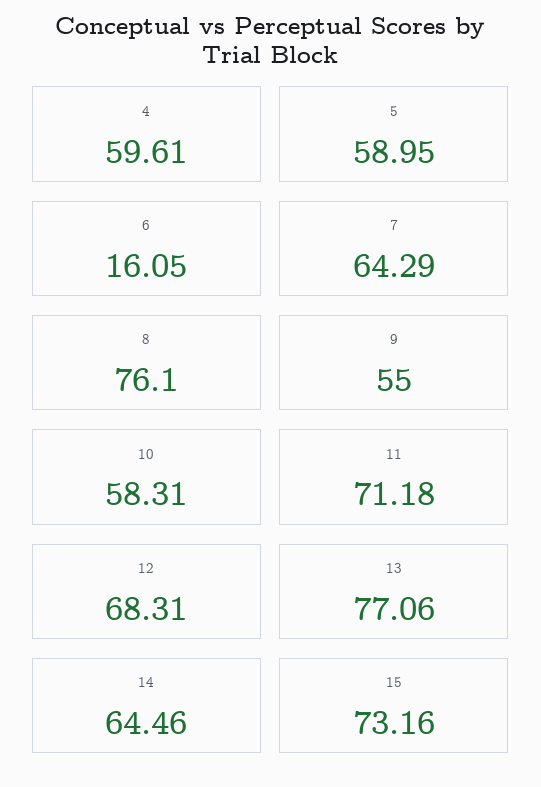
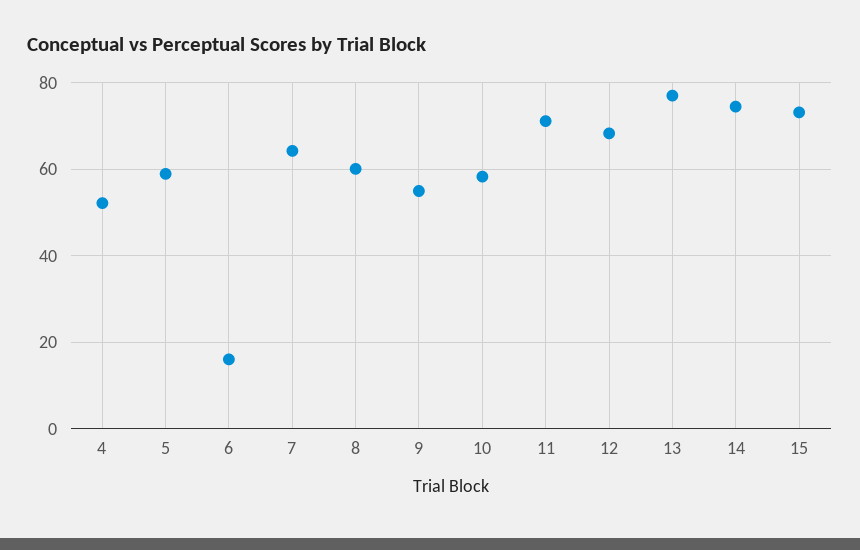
4: 59.61 -> 52
8: 76.1 -> 60
14: 64.46 -> 74

